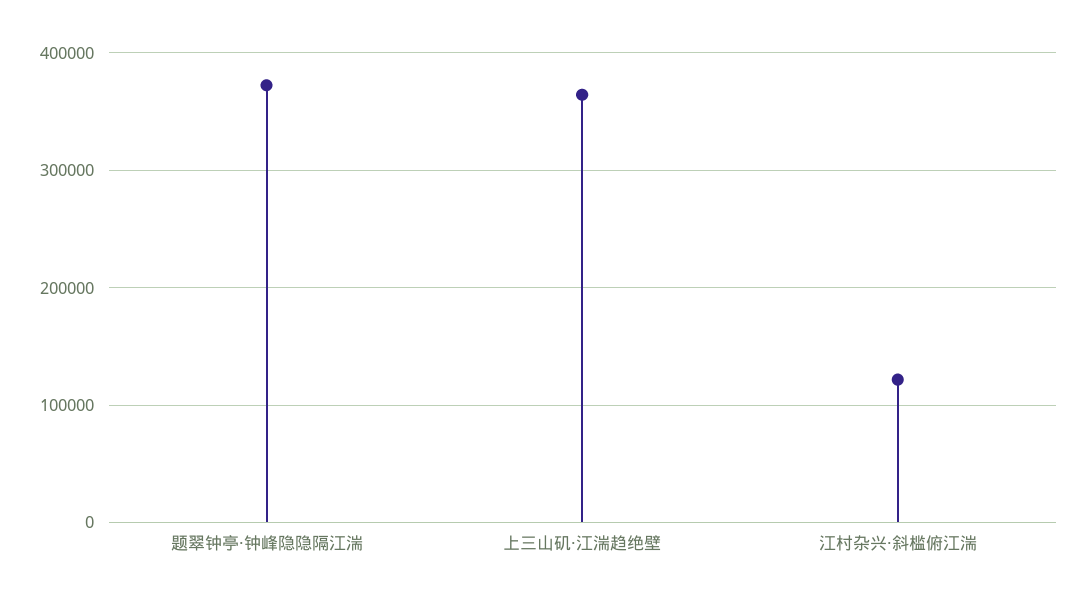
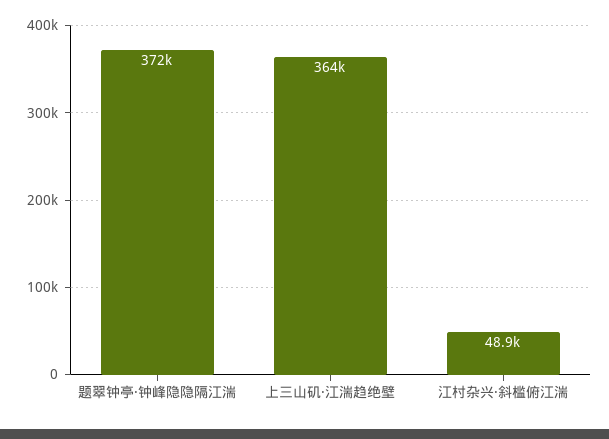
江村杂兴·斜槛俯江湍: 120000 -> 48900

